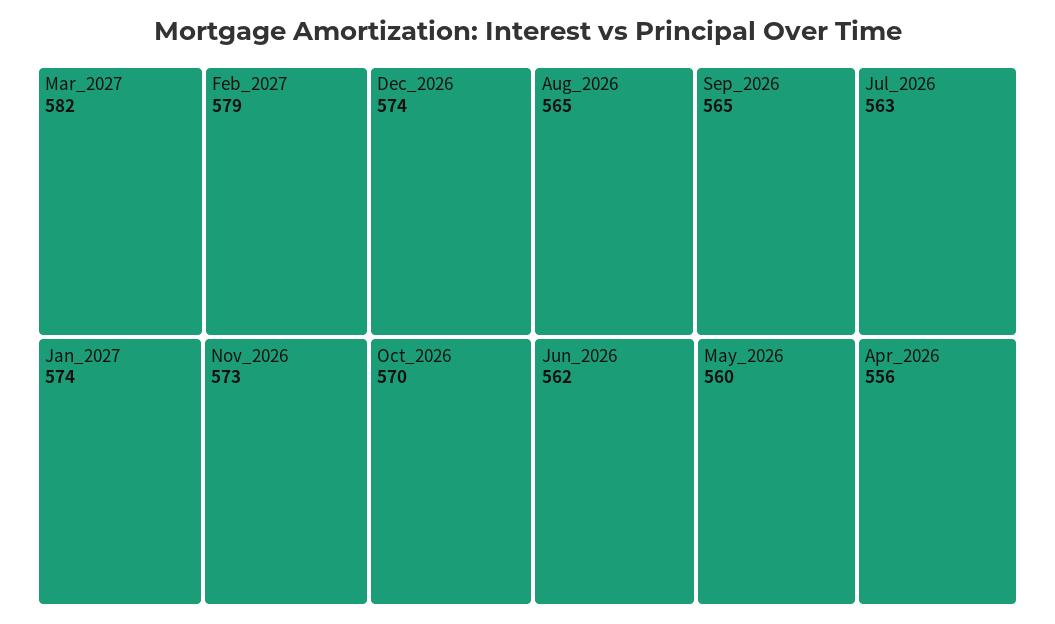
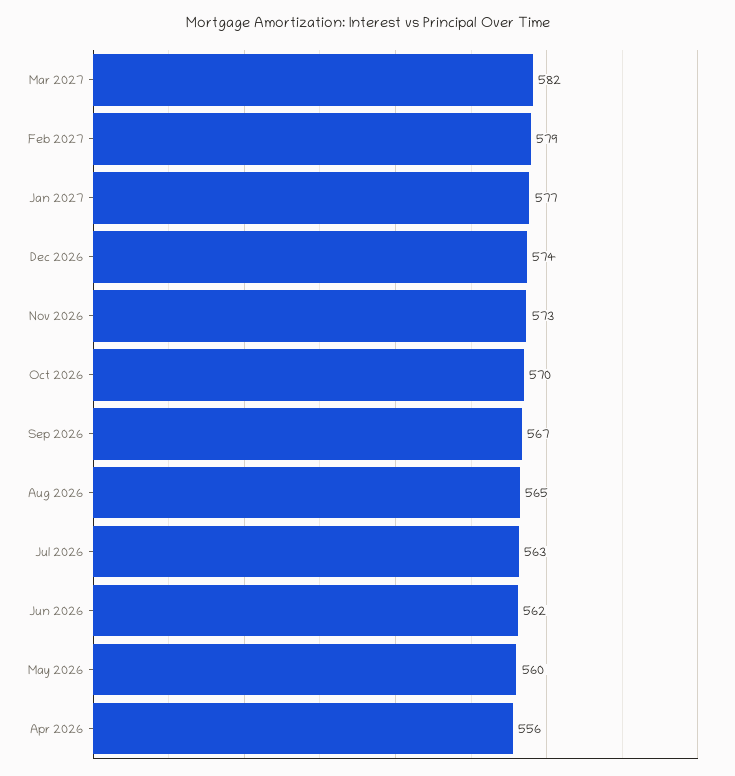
Jan_2027: 574 -> 577
Sep_2026: 565 -> 567

